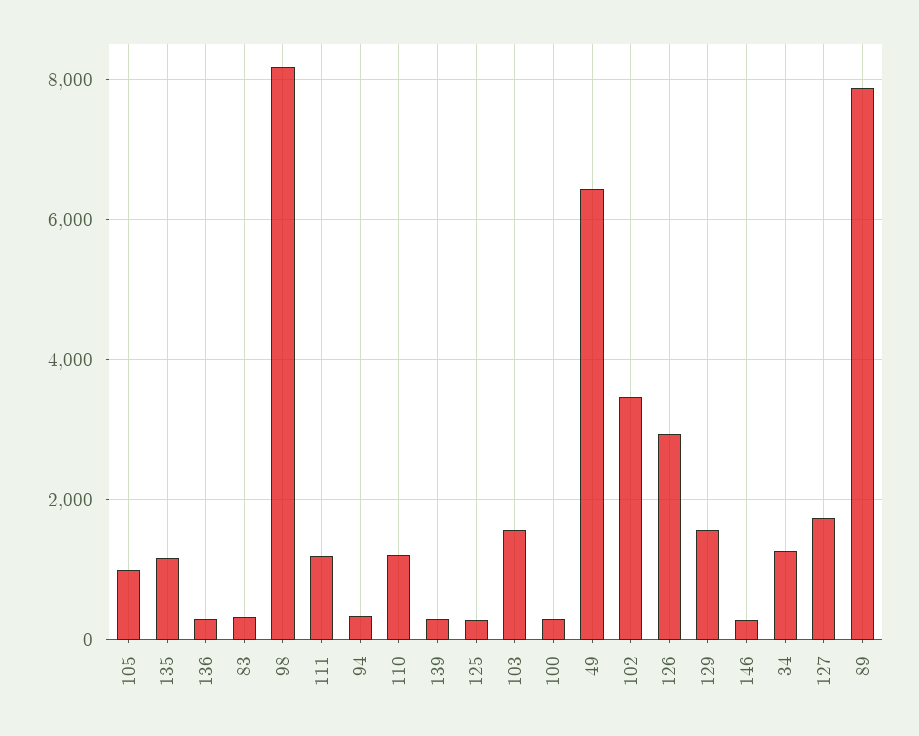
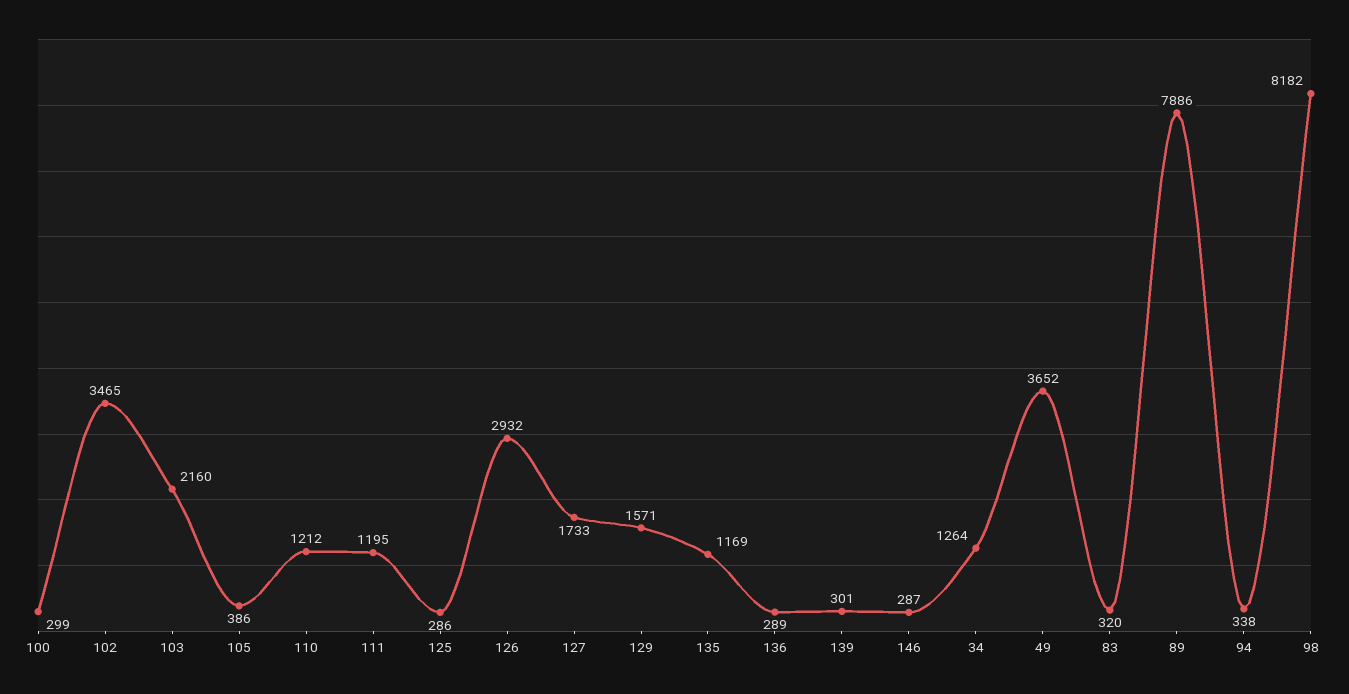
105: 1000 -> 386
103: 1600 -> 2160
49: 6400 -> 3652

